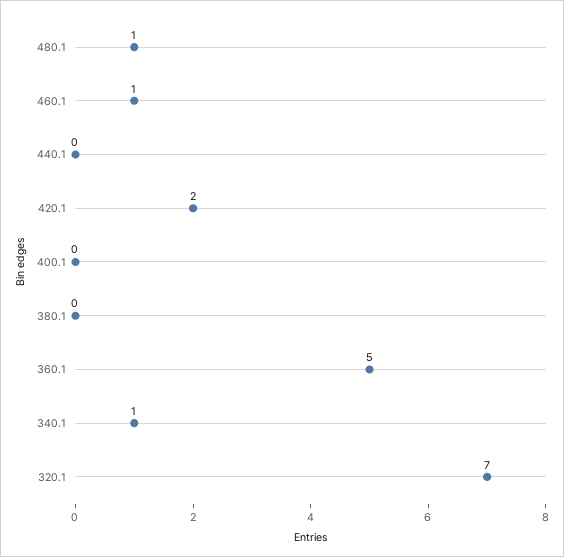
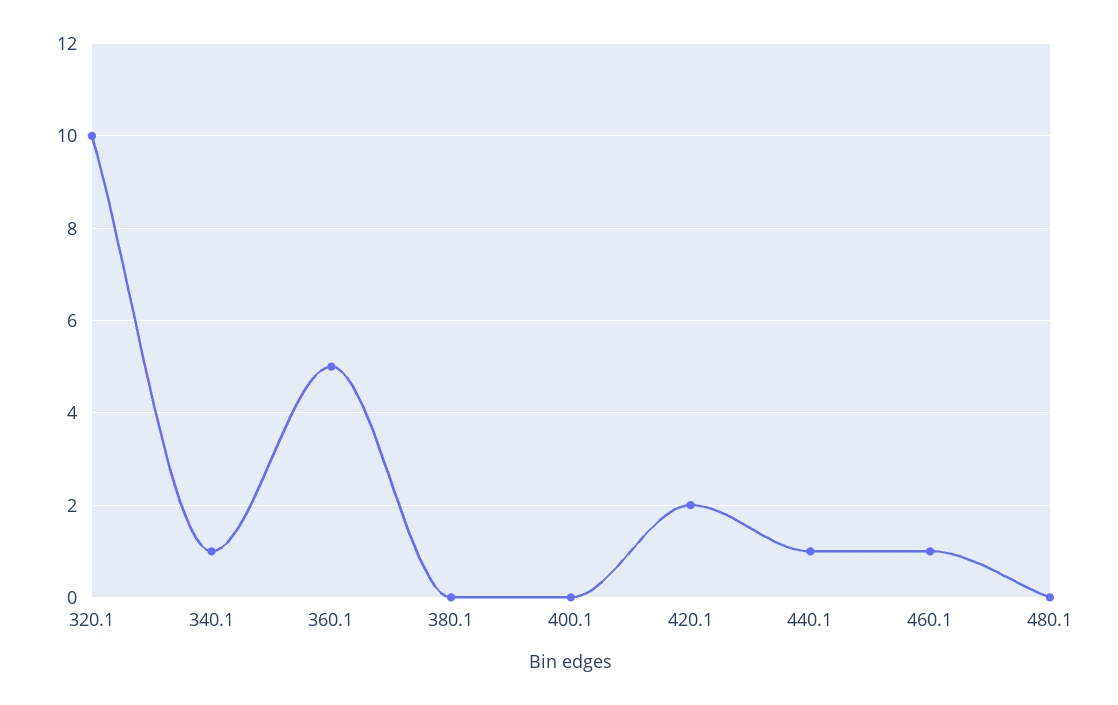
480.1: 1 -> 0
440.1: 0 -> 1
320.1: 7 -> 10

